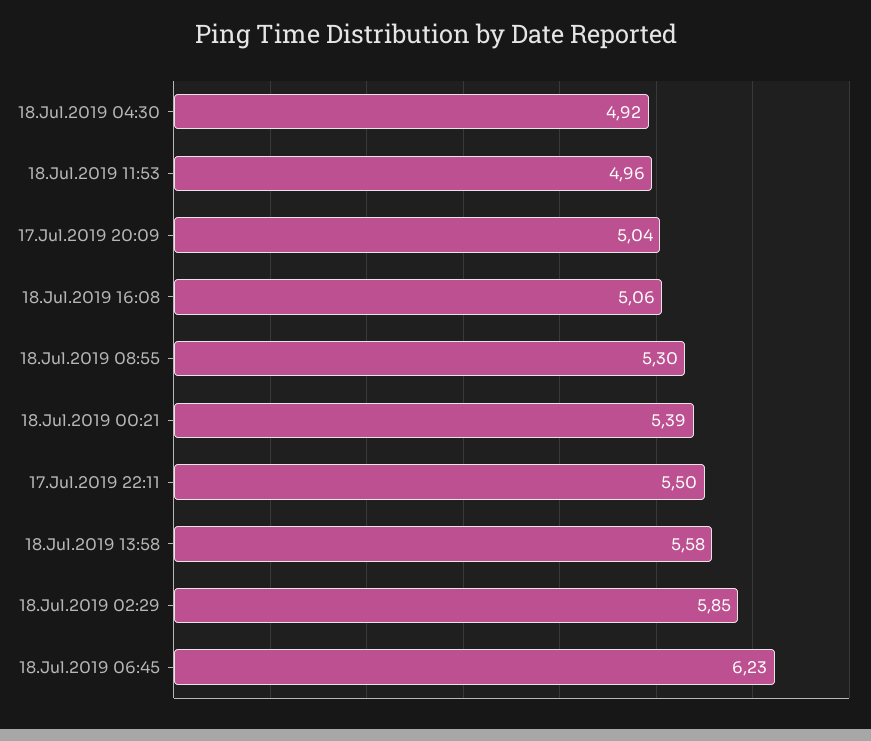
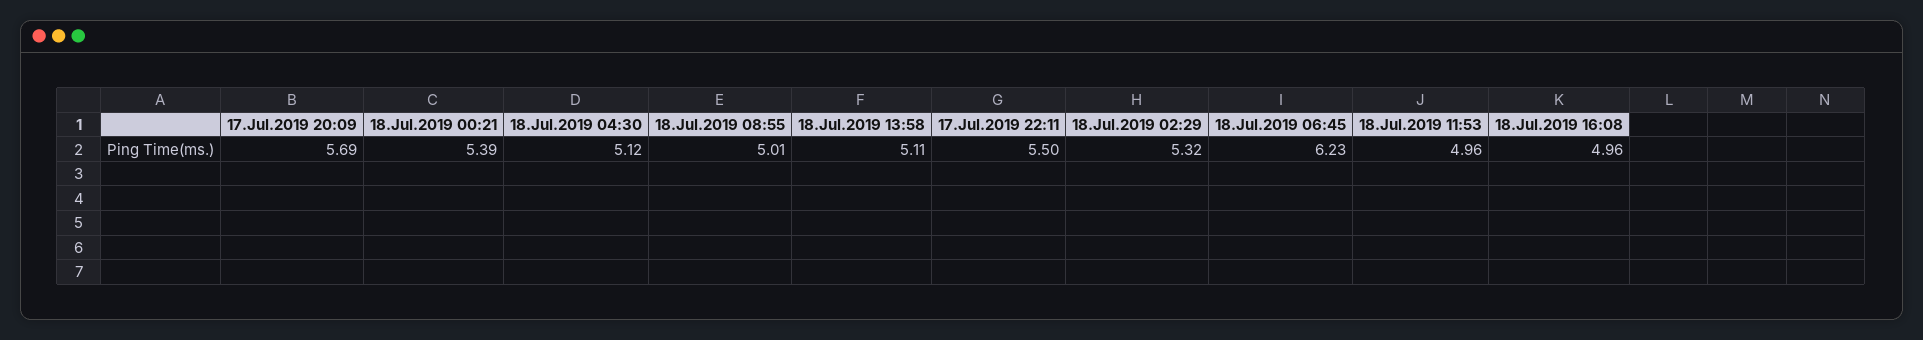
18.Jul.2019 04:30: 4.92 -> 5.12
17.Jul.2019 20:09: 5.04 -> 5.69
18.Jul.2019 16:08: 5.06 -> 4.96
18.Jul.2019 08:55: 5.3 -> 5.01
18.Jul.2019 13:58: 5.58 -> 5.11
18.Jul.2019 02:29: 5.85 -> 5.32

